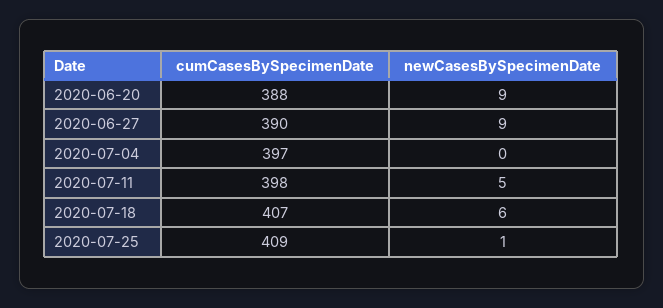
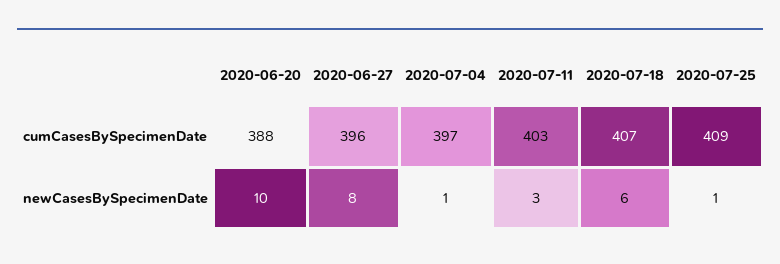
newCasesBySpecimenDate, 2020-06-20: 9 -> 10
cumCasesBySpecimenDate, 2020-06-27: 390 -> 396
newCasesBySpecimenDate, 2020-06-27: 9 -> 8
newCasesBySpecimenDate, 2020-07-04: 0 -> 1
cumCasesBySpecimenDate, 2020-07-11: 398 -> 403
newCasesBySpecimenDate, 2020-07-11: 5 -> 3

